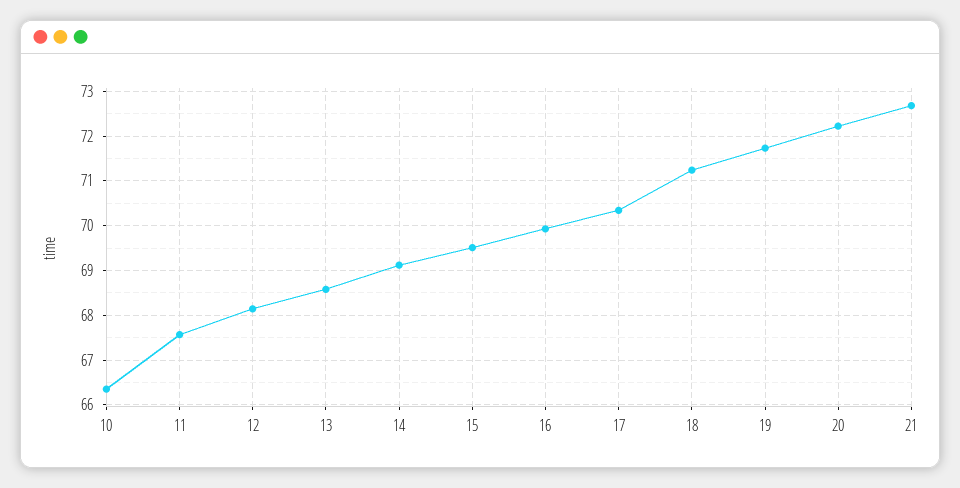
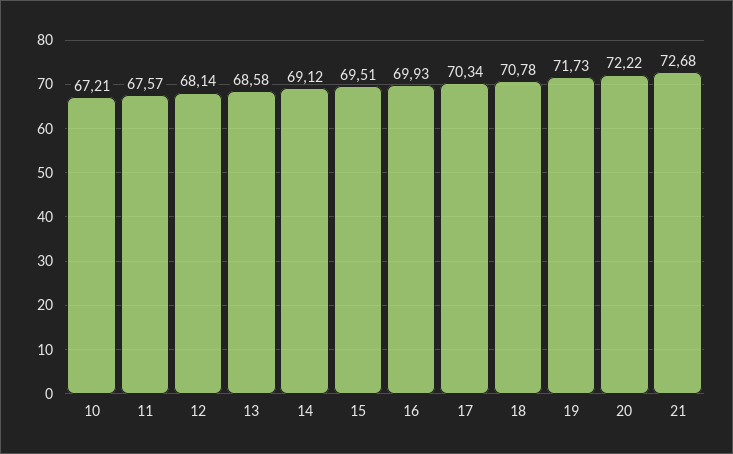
10: 66.4 -> 67.21
18: 71.2 -> 70.78

